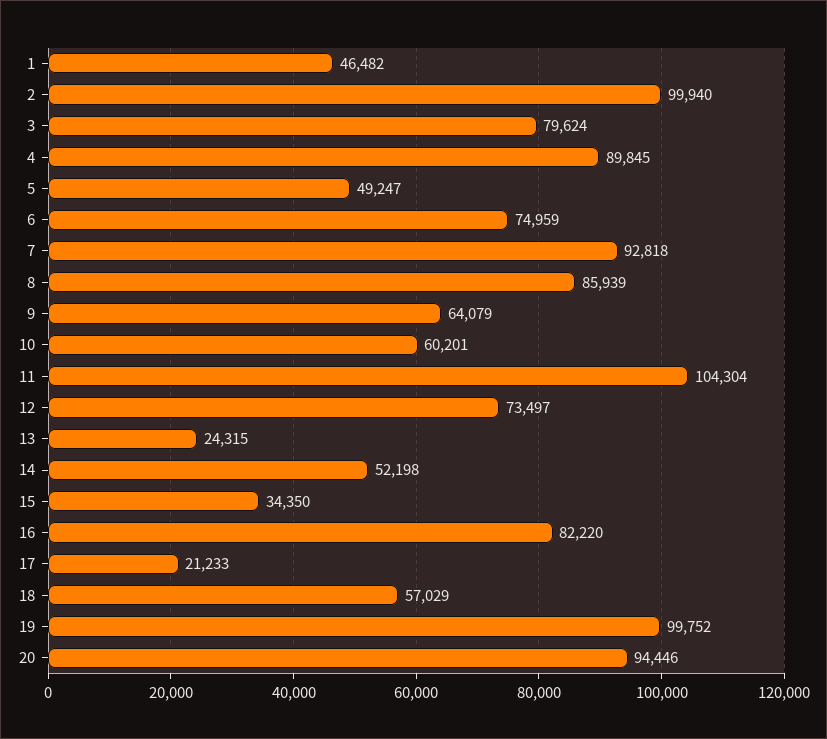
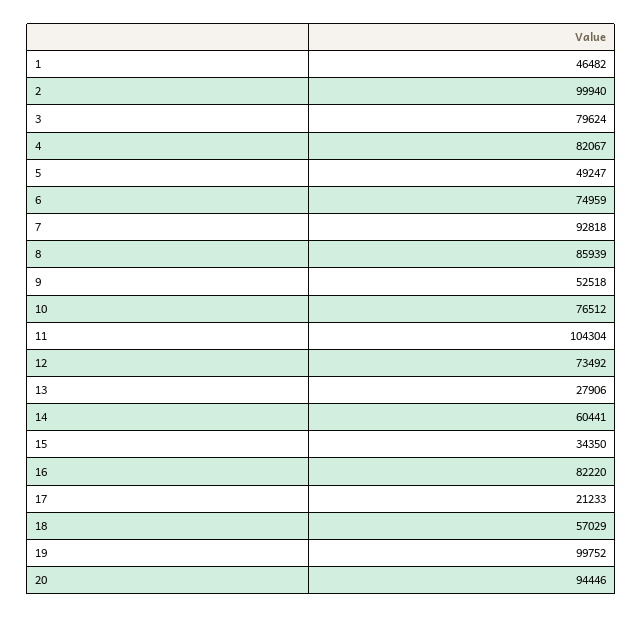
4: 89845 -> 82067
9: 64079 -> 52518
10: 60201 -> 76512
12: 73497 -> 73492
13: 24315 -> 27906
14: 52198 -> 60441

